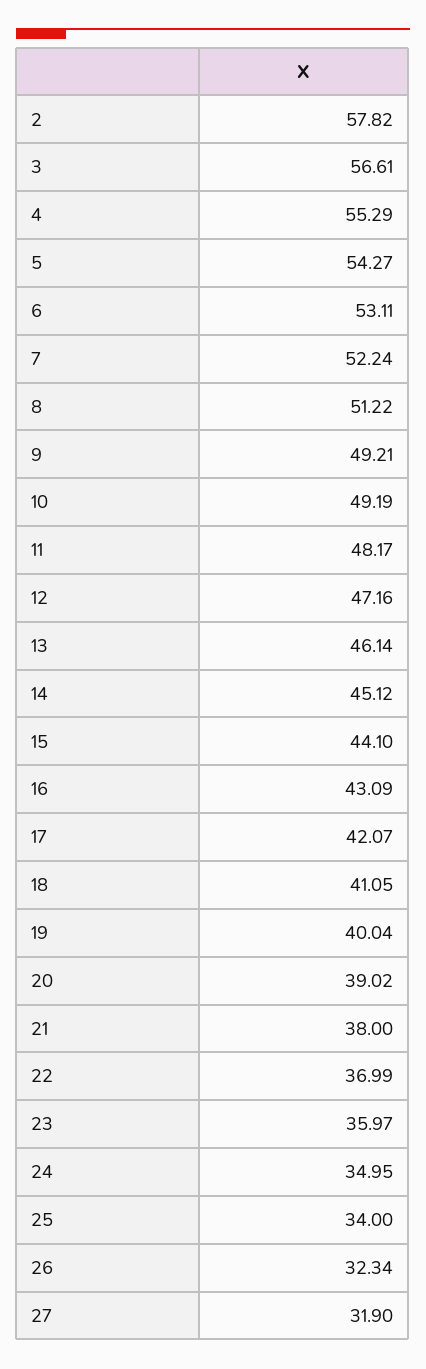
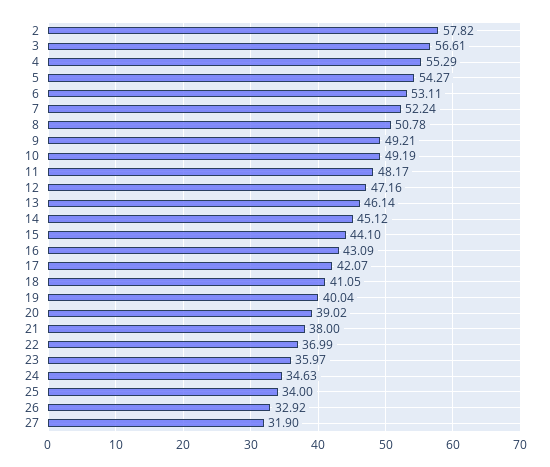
8: 51.22 -> 50.78
24: 34.95 -> 34.63
26: 32.34 -> 32.92

